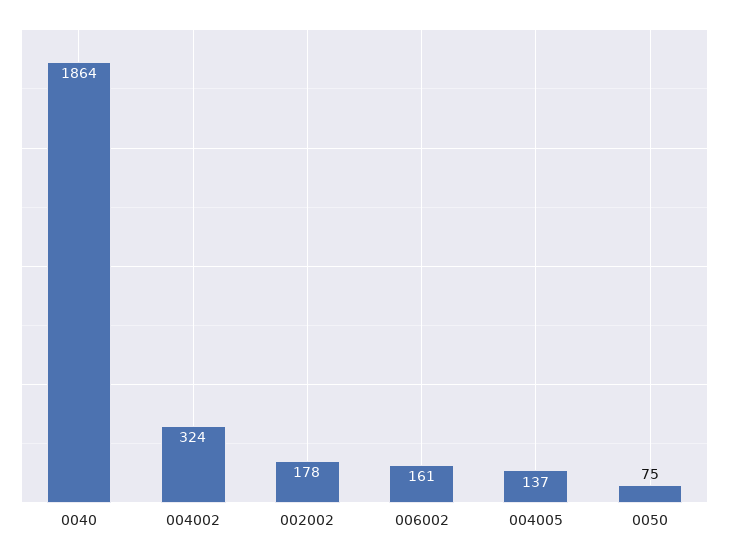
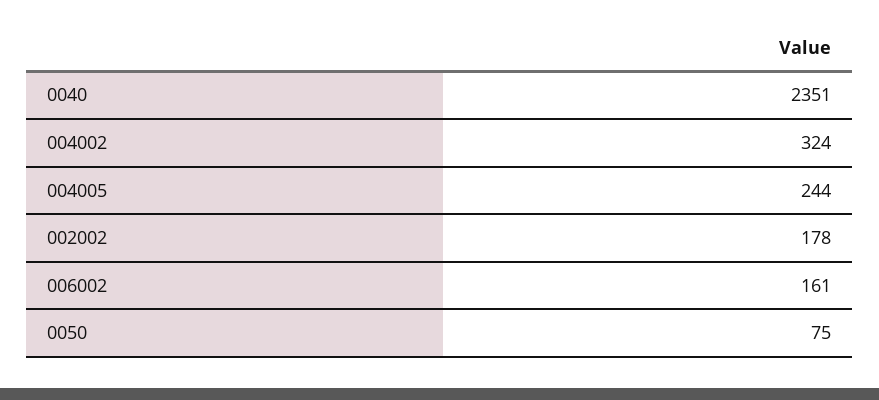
0040: 1864 -> 2351
004005: 137 -> 244

